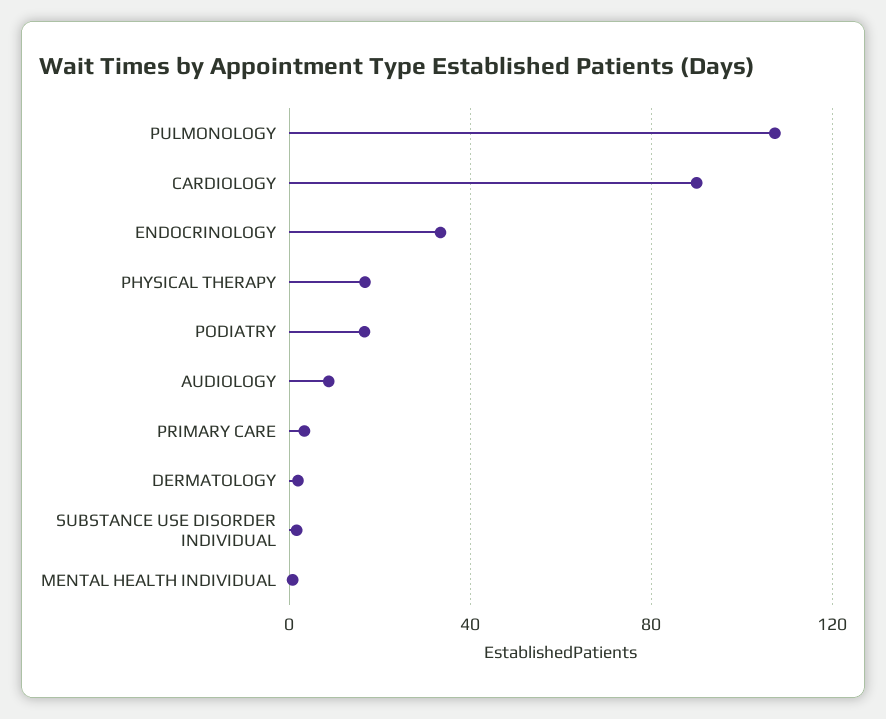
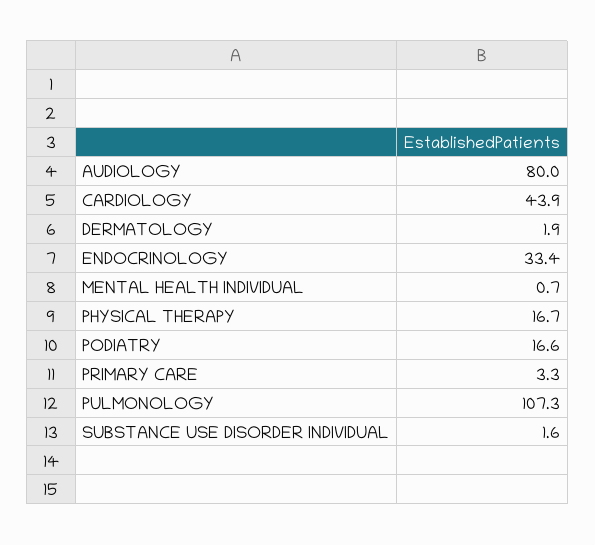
CARDIOLOGY: 90 -> 43.9
AUDIOLOGY: 10 -> 80

